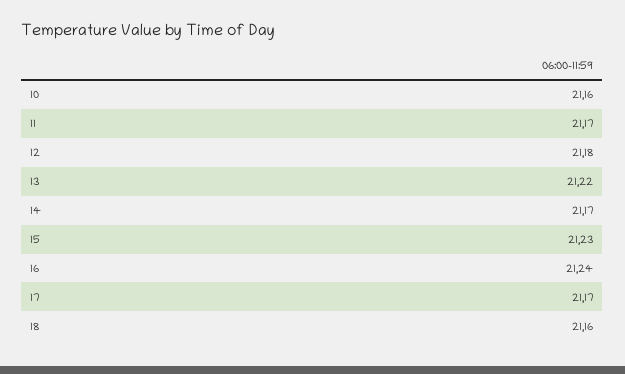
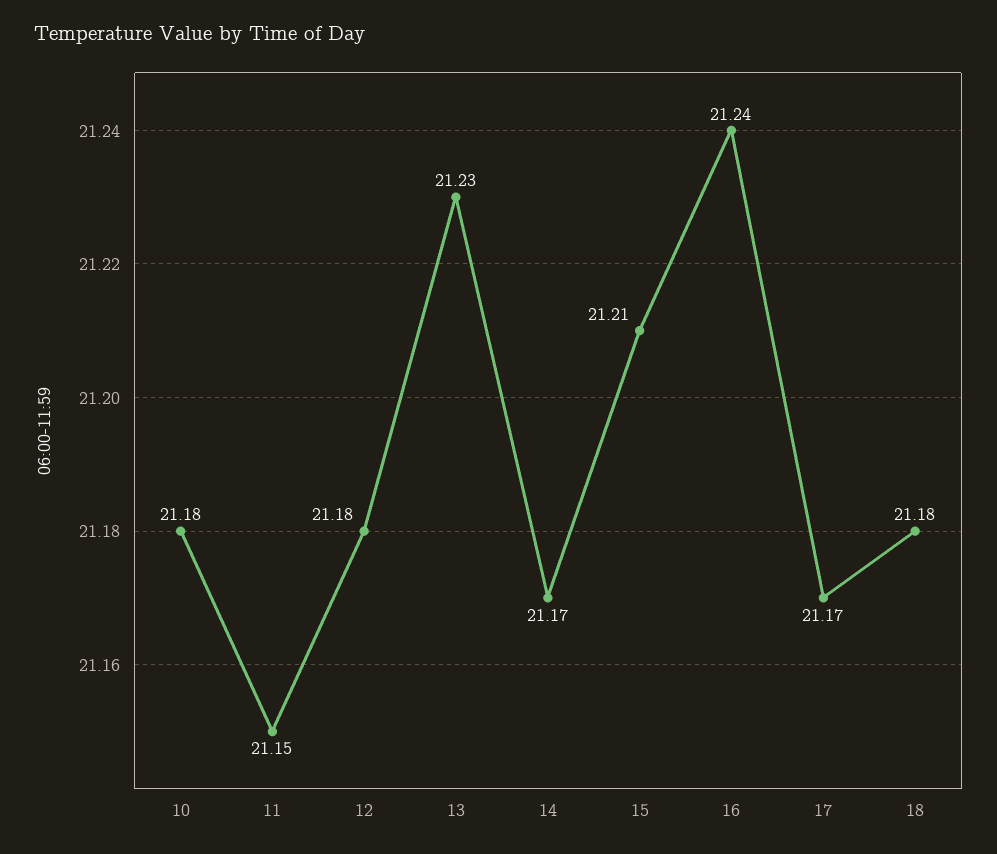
10: 21.16 -> 21.18
11: 21.17 -> 21.15
13: 21.22 -> 21.23
15: 21.23 -> 21.21
18: 21.16 -> 21.18

